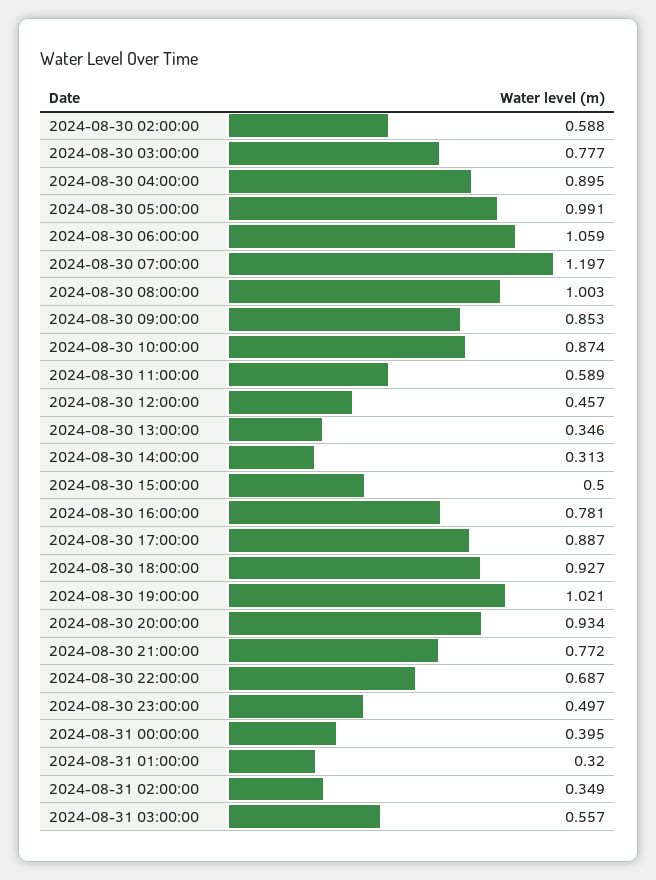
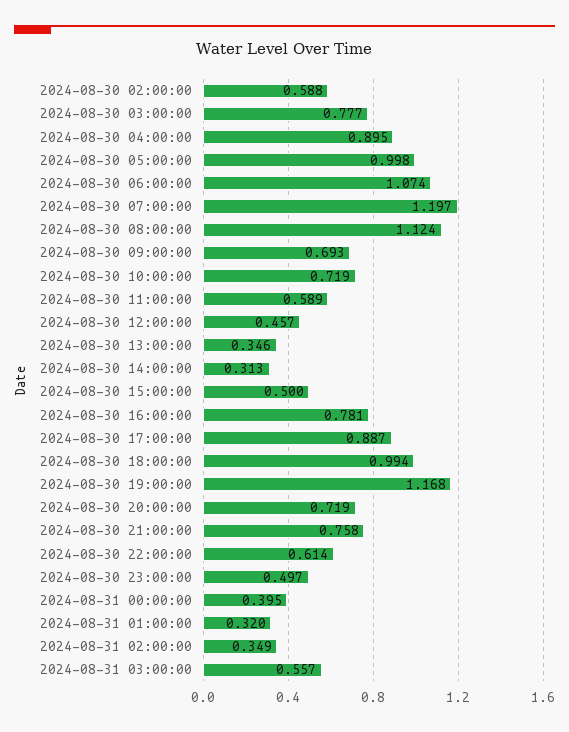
2024-08-30 05:00:00: 0.991 -> 0.998
2024-08-30 06:00:00: 1.059 -> 1.074
2024-08-30 08:00:00: 1.003 -> 1.124
2024-08-30 09:00:00: 0.853 -> 0.693
2024-08-30 10:00:00: 0.874 -> 0.719
2024-08-30 18:00:00: 0.927 -> 0.994
2024-08-30 19:00:00: 1.021 -> 1.168
2024-08-30 20:00:00: 0.934 -> 0.719
2024-08-30 21:00:00: 0.772 -> 0.758
2024-08-30 22:00:00: 0.687 -> 0.614

